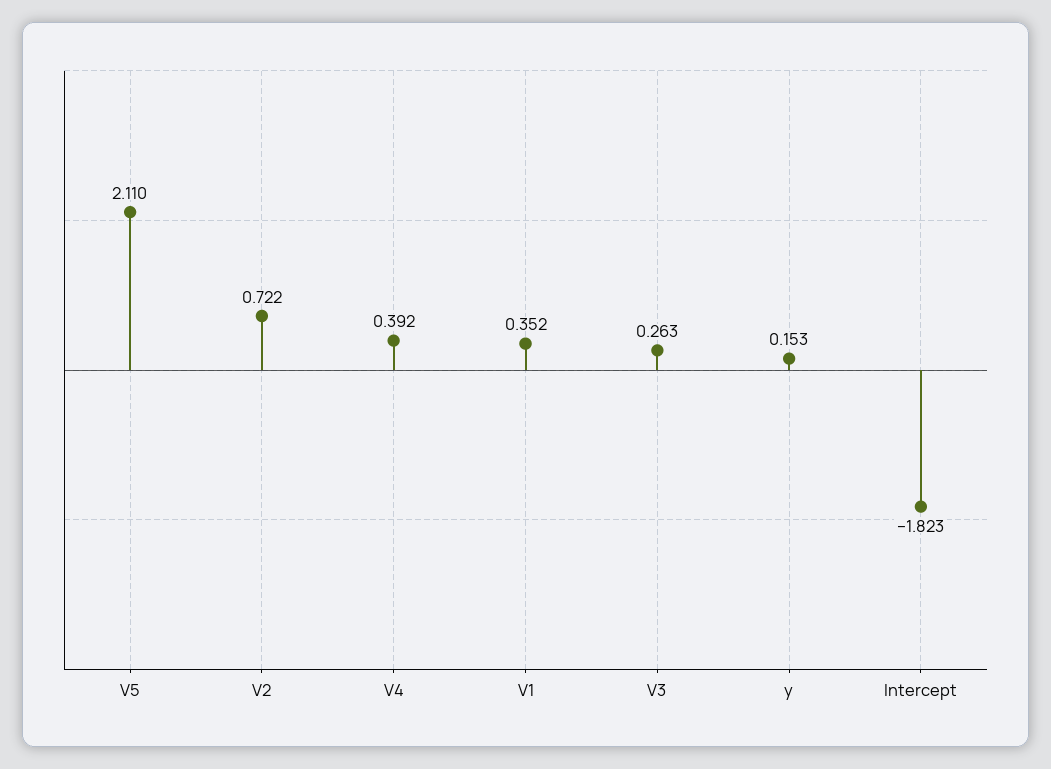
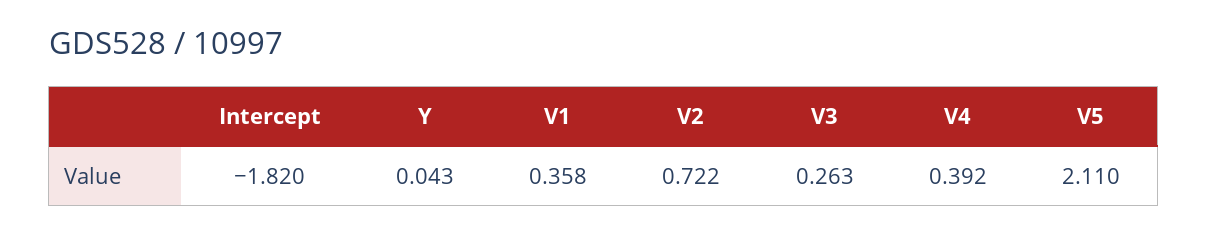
V1: 0.352 -> 0.358
y: 0.153 -> 0.043
Intercept: -1.823 -> -1.82

